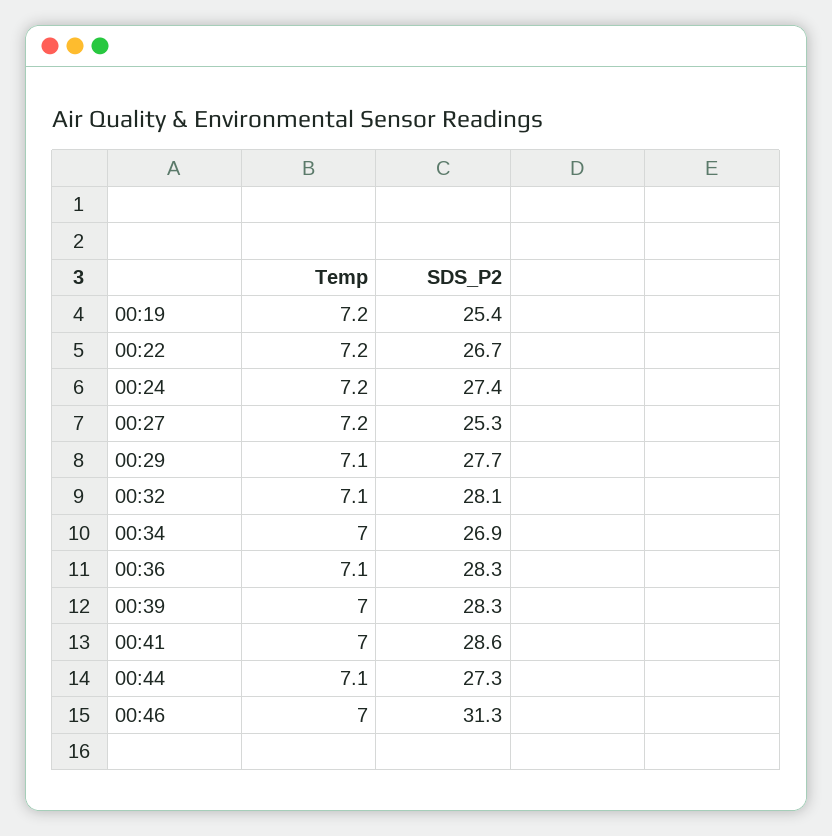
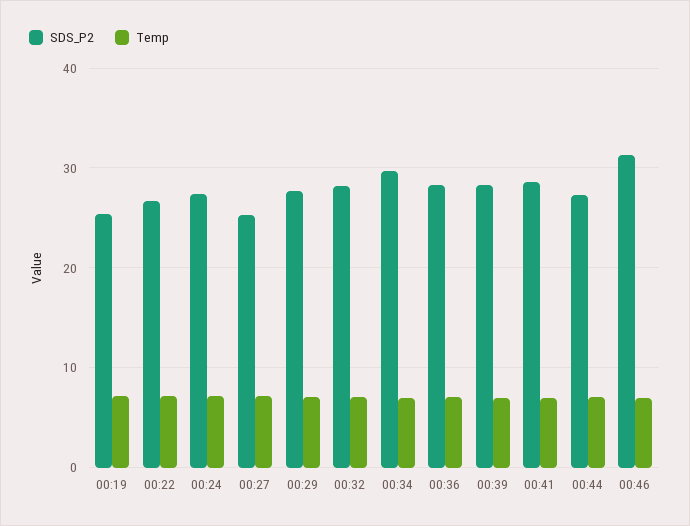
SDS_P2, 00:34: 26.9 -> 30

